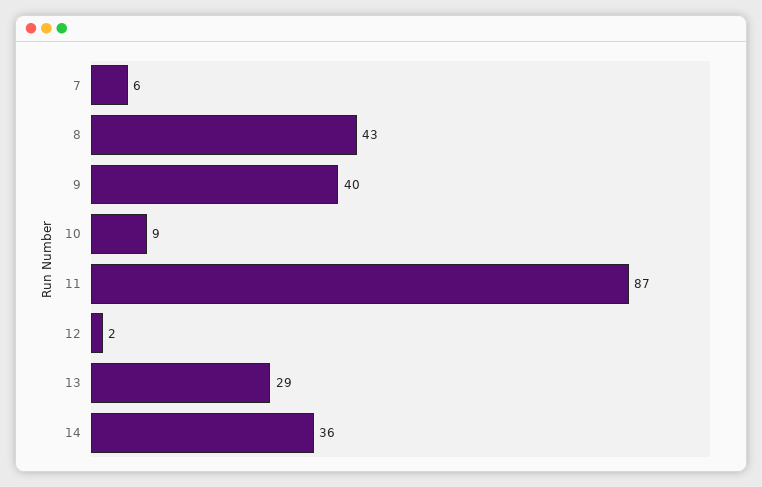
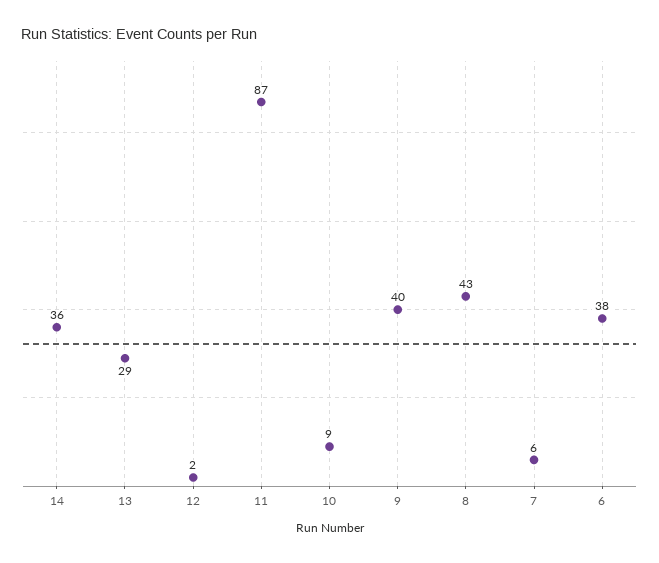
6: none -> 38

